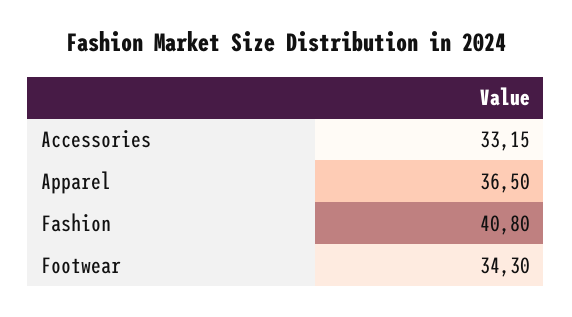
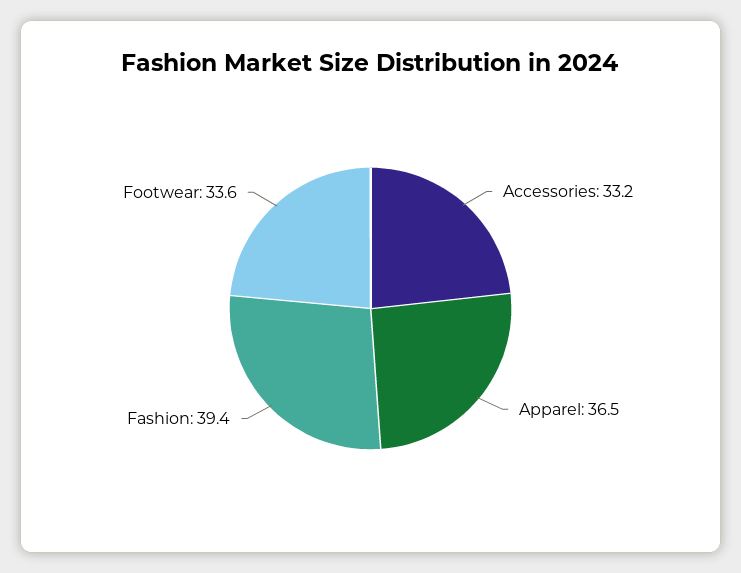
Fashion: 40.8 -> 39.4
Footwear: 34.3 -> 33.6

